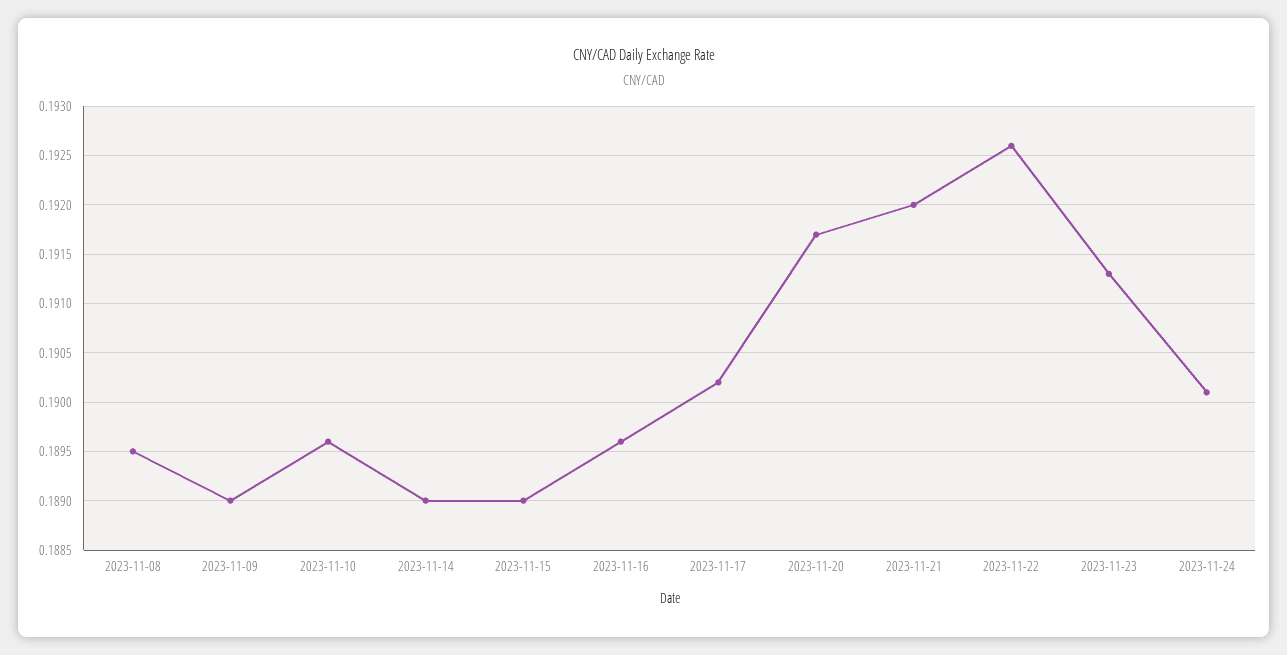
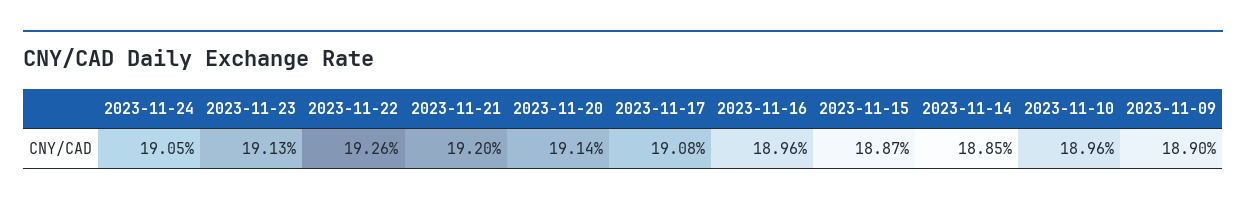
2023-11-08: 0.1895 -> none
2023-11-14: 0.189 -> 0.1885
2023-11-15: 0.189 -> 0.1887
2023-11-17: 0.1902 -> 0.1908
2023-11-20: 0.1917 -> 0.1914
2023-11-24: 0.1901 -> 0.1905

